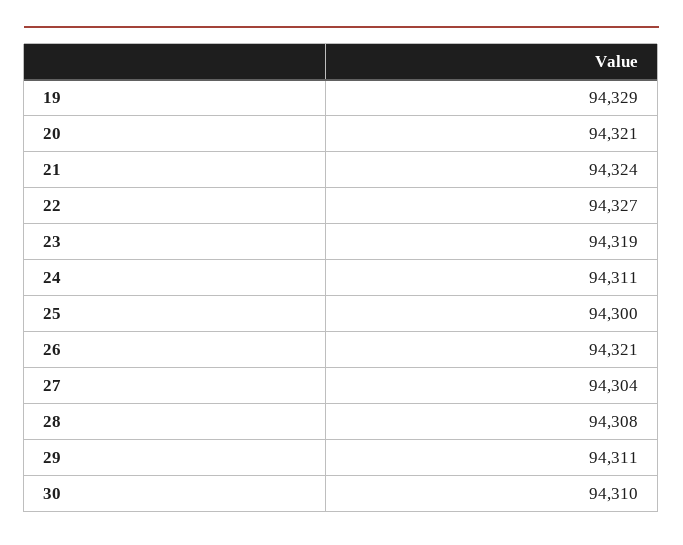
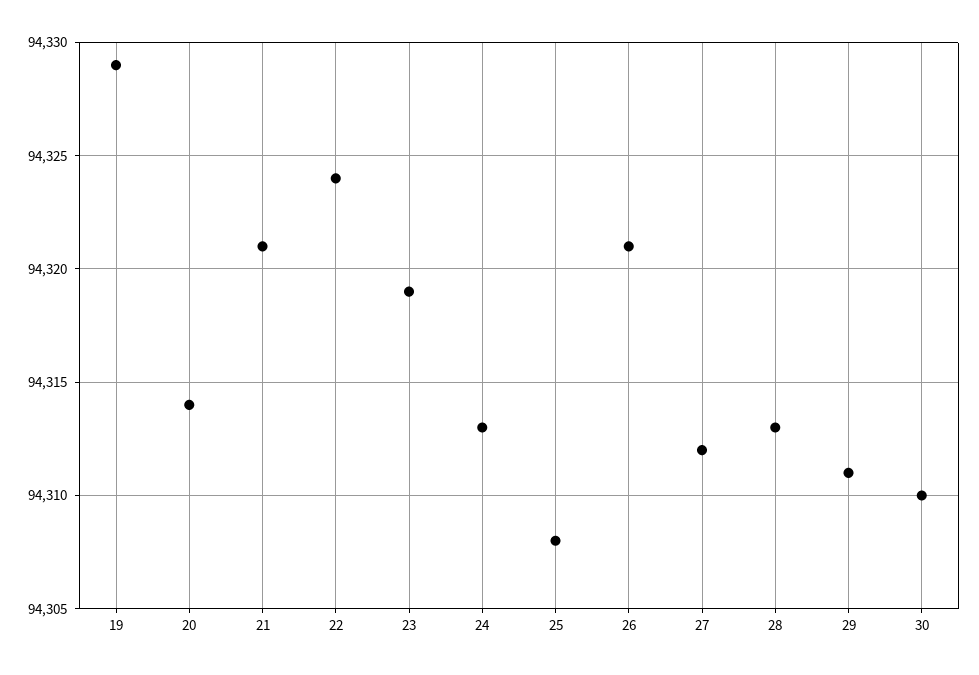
20: 94321 -> 94314
21: 94324 -> 94321
22: 94327 -> 94324
24: 94311 -> 94313
25: 94300 -> 94308
27: 94304 -> 94312
28: 94308 -> 94313

